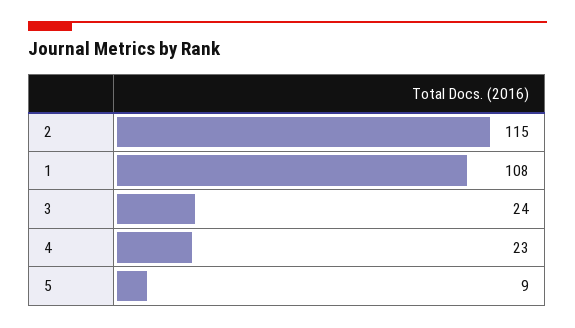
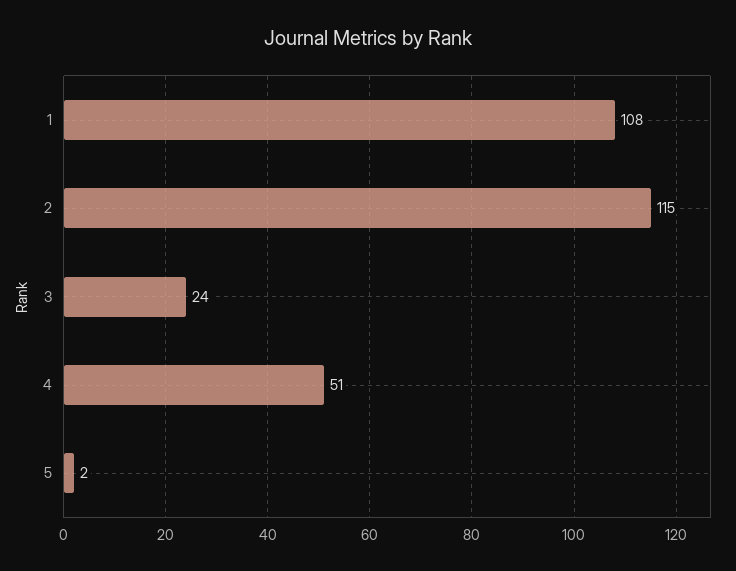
4: 23 -> 51
5: 9 -> 2

